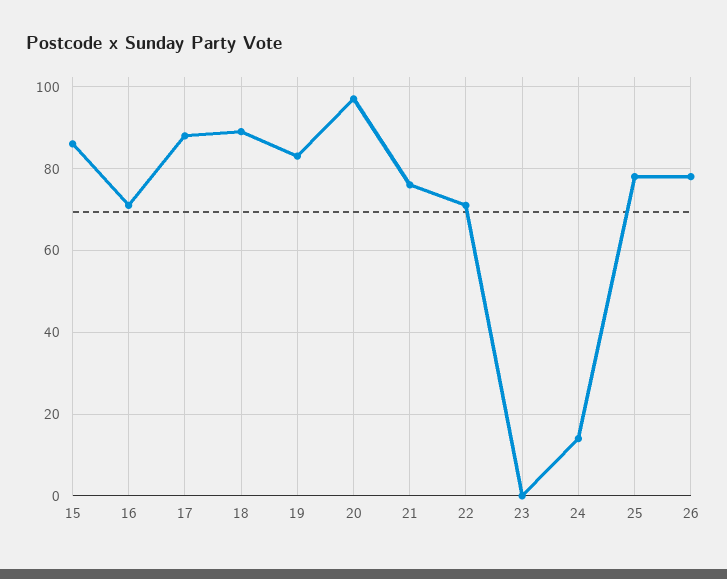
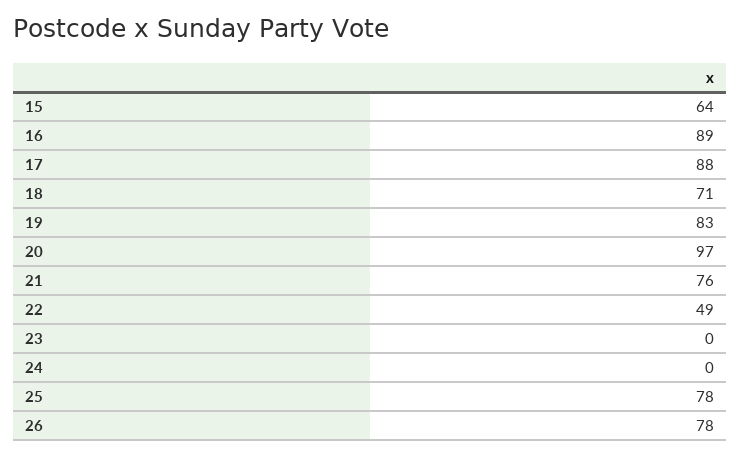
15: 85 -> 64
16: 70 -> 89
18: 90 -> 71
22: 70 -> 49
24: 15 -> 0

